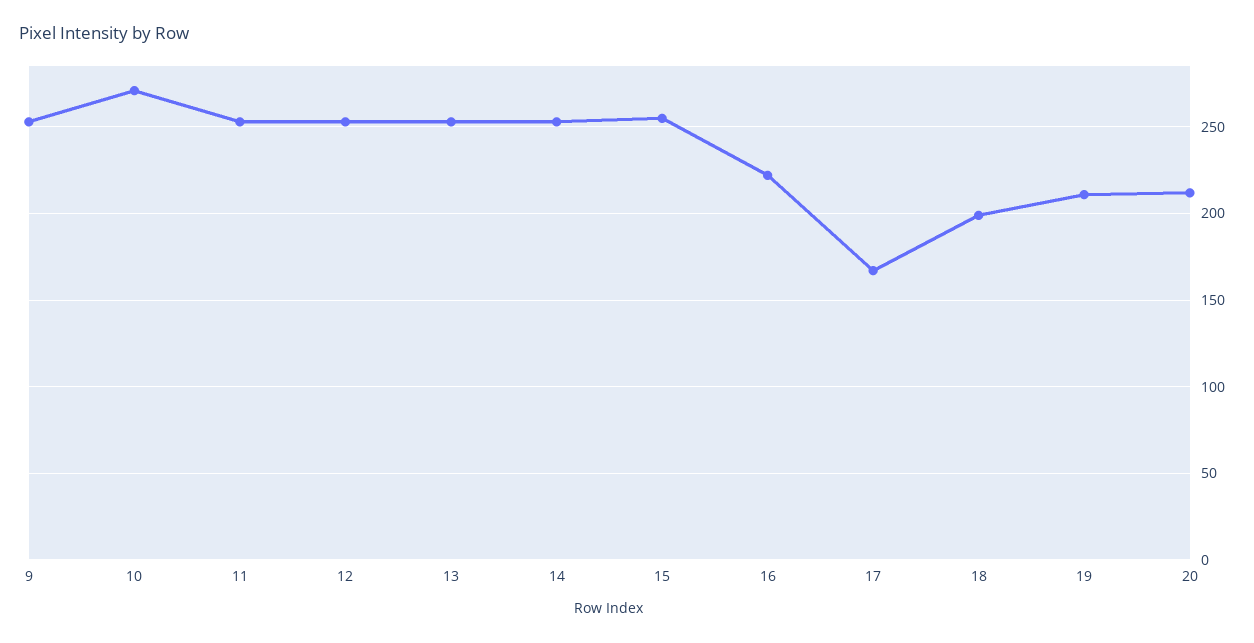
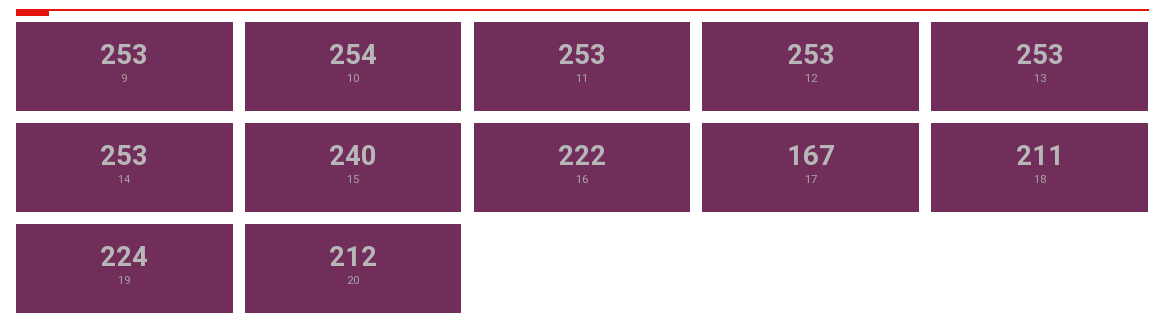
10: 270 -> 254
15: 255 -> 240
18: 200 -> 211
19: 210 -> 224

